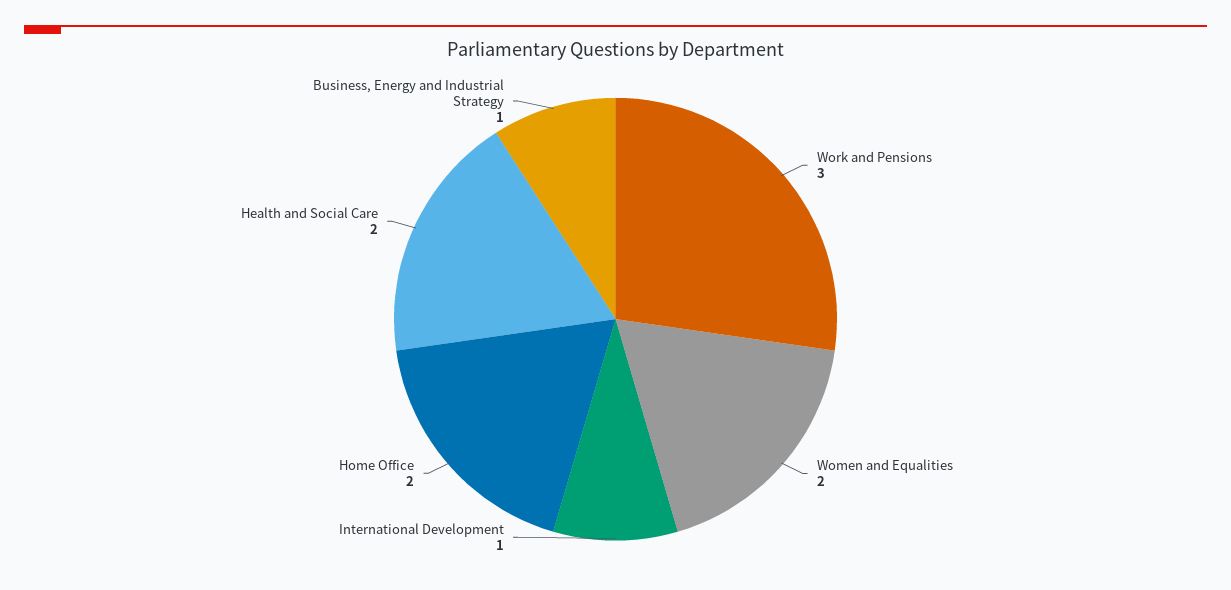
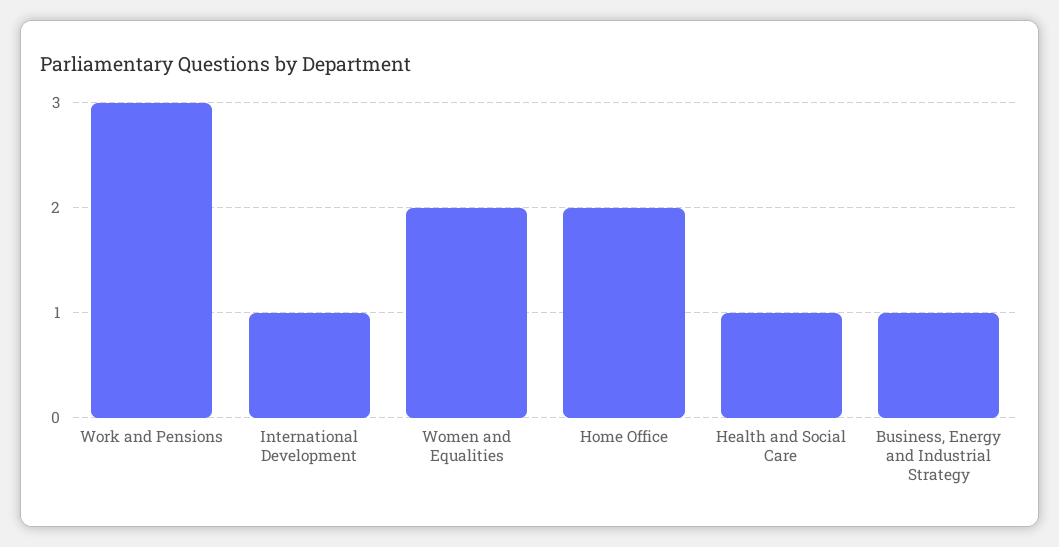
Health and Social Care: 2 -> 1

